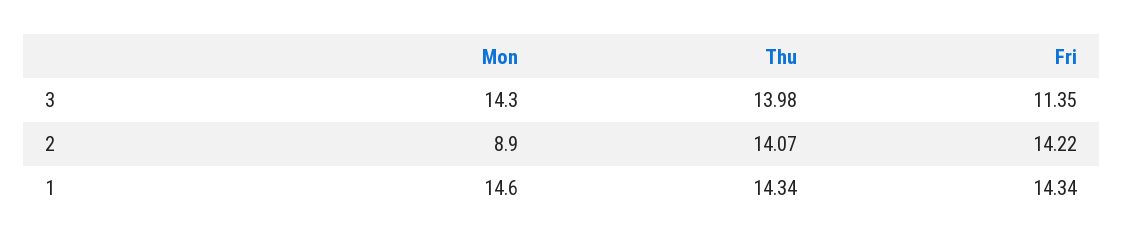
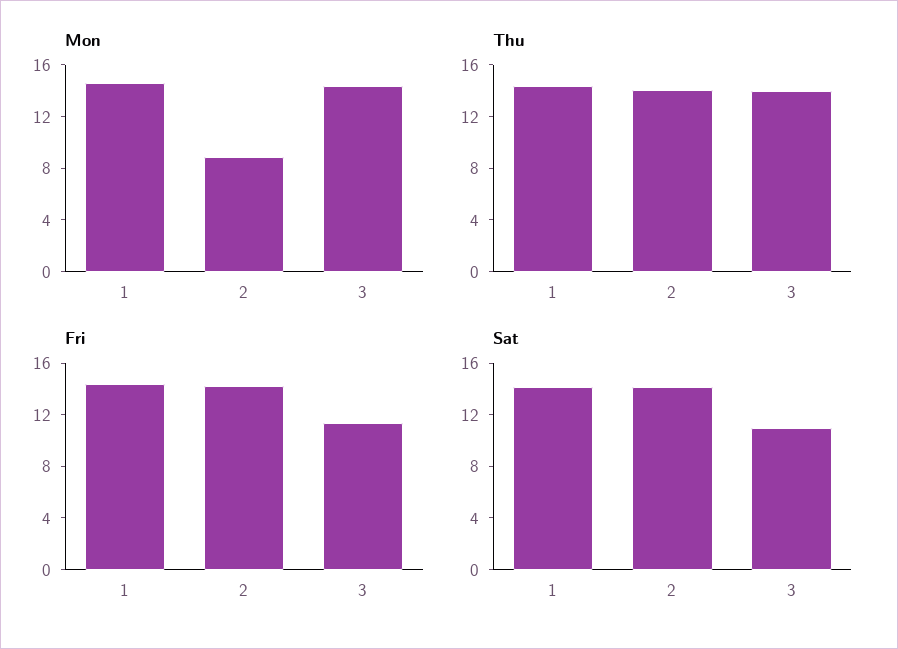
Sat, 1: none -> 14
Sat, 2: none -> 14
Sat, 3: none -> 11

